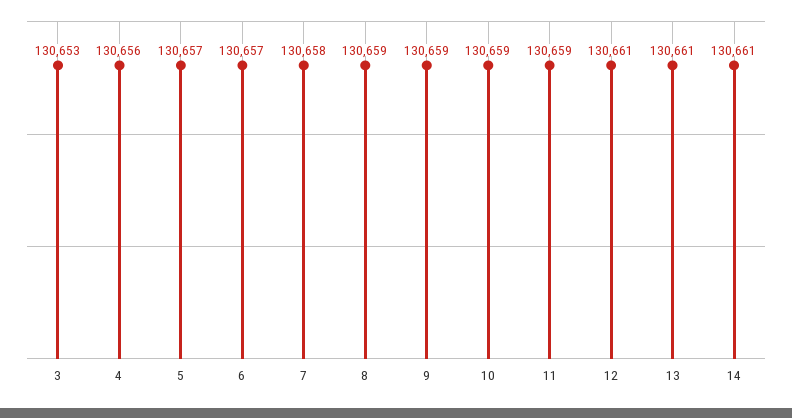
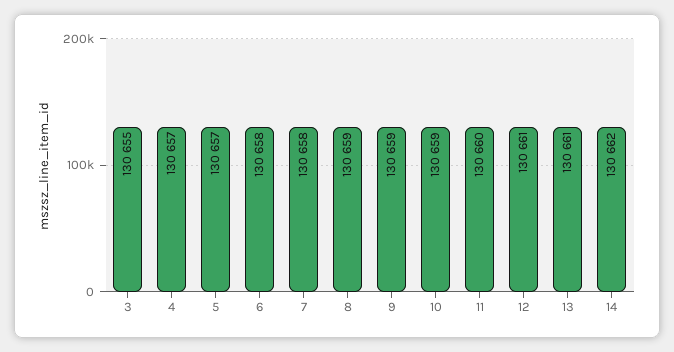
3: 130653 -> 130655
4: 130656 -> 130657
6: 130657 -> 130658
11: 130659 -> 130660
14: 130661 -> 130662

